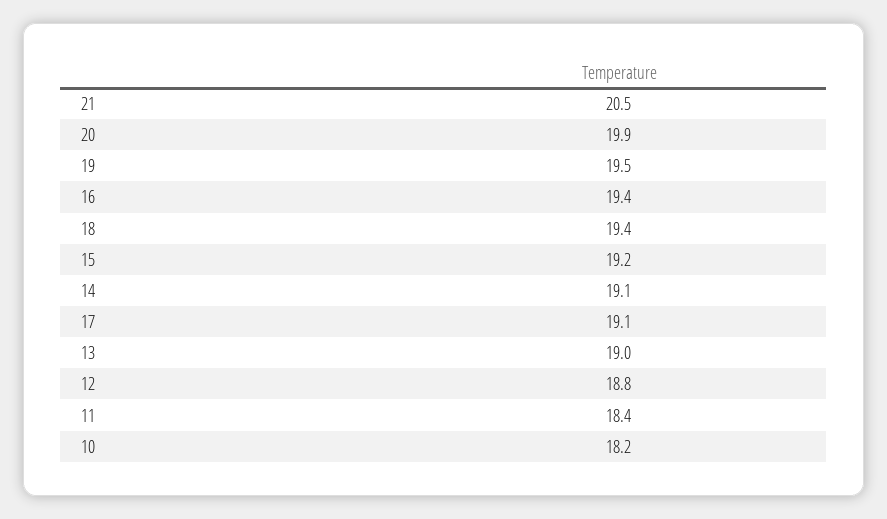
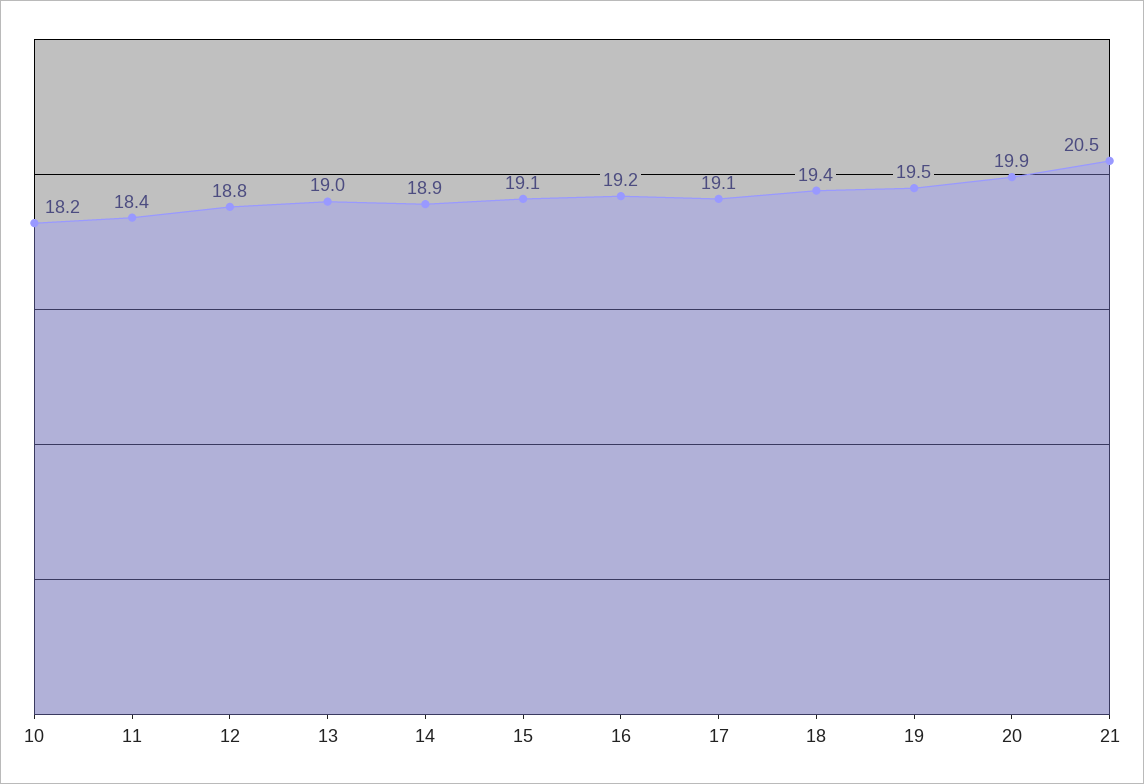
16: 19.4 -> 19.2
15: 19.2 -> 19.1
14: 19.1 -> 18.9

